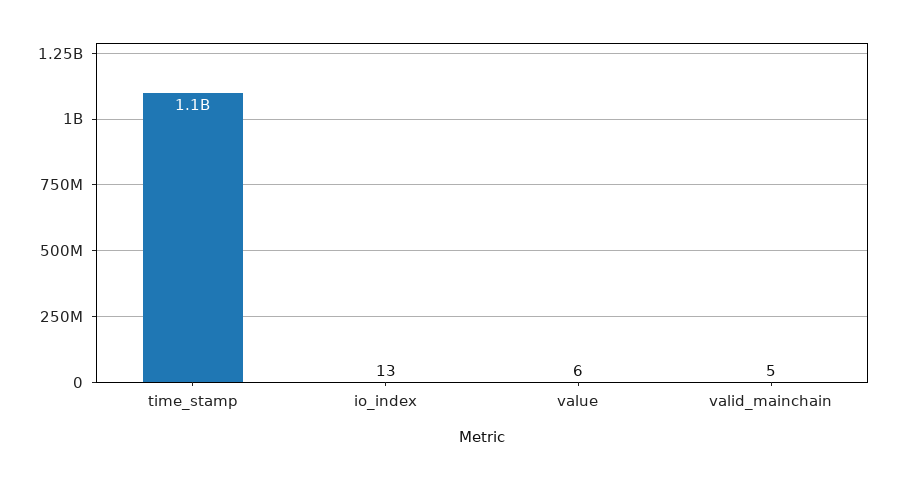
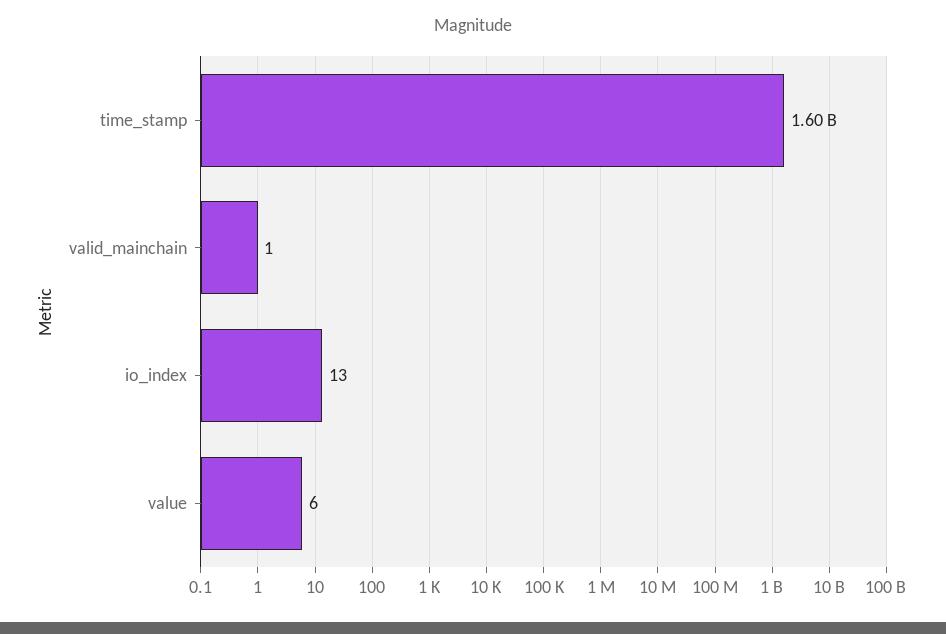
time_stamp: 1100000000 -> 1600000000
valid_mainchain: 5 -> 1

